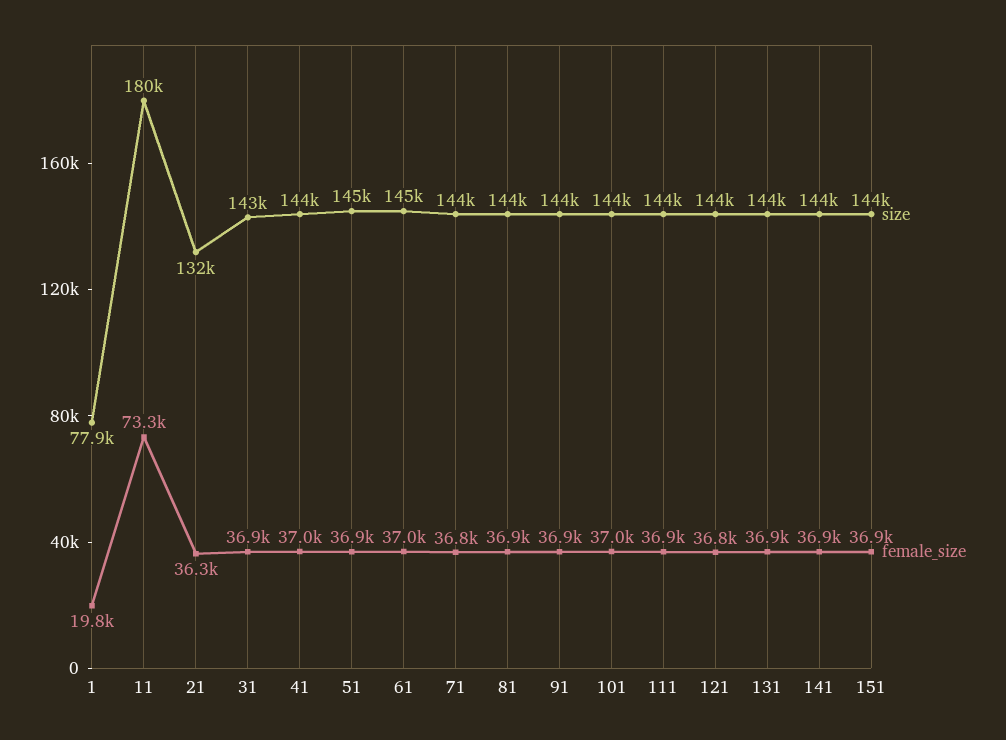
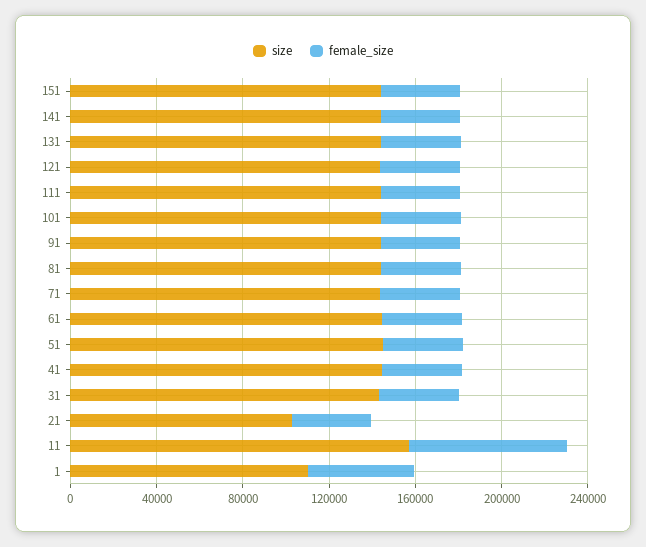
size, 1: 77900 -> 110000
female_size, 1: 19800 -> 50000
size, 11: 180000 -> 160000
size, 21: 132000 -> 100000

